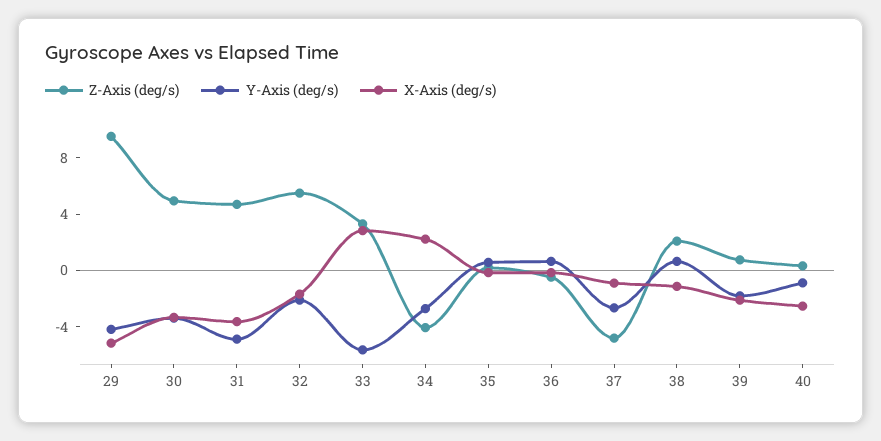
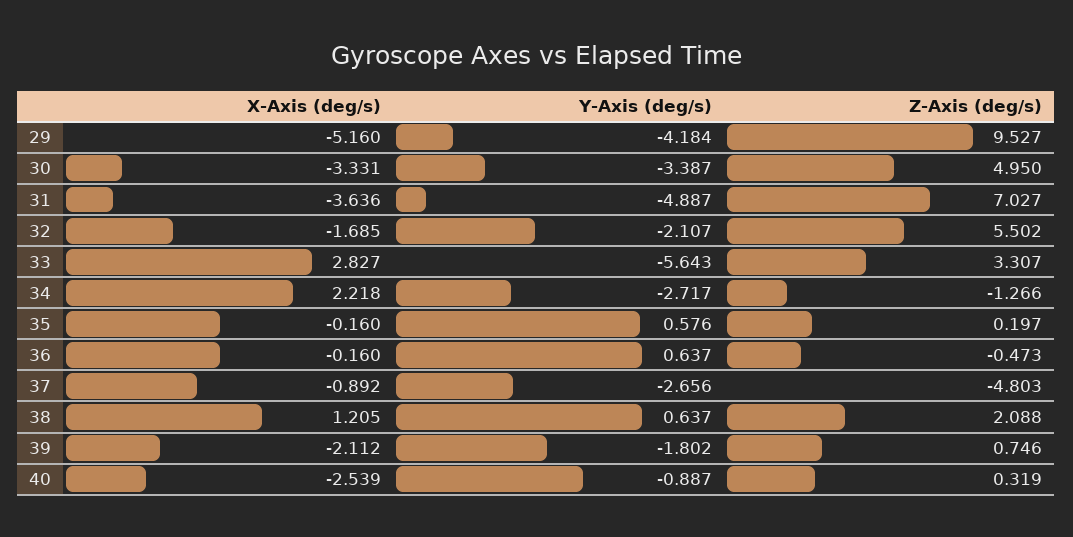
Z-Axis (deg/s), 31: 5 -> 7.027
Z-Axis (deg/s), 34: -4 -> -1.266
X-Axis (deg/s), 38: -1 -> 1.205

